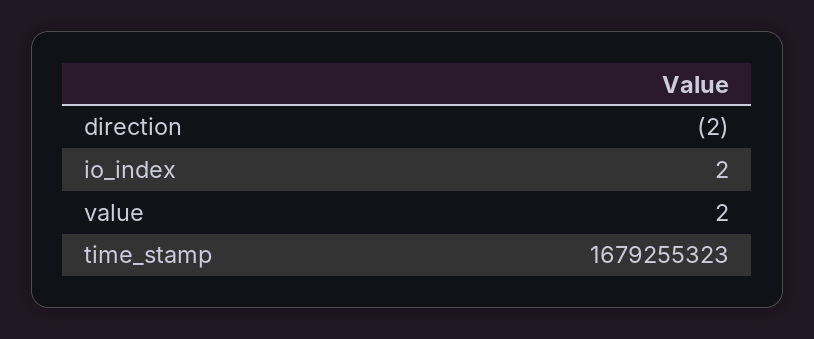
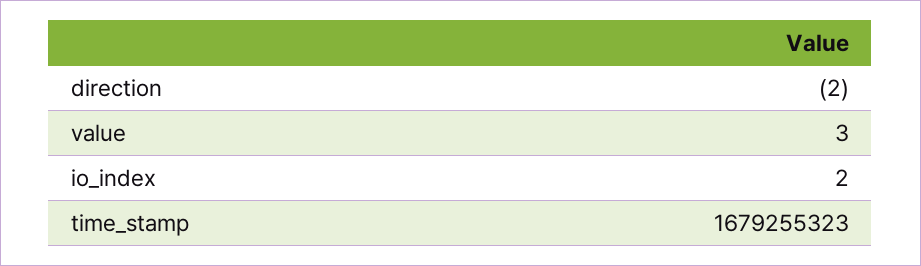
value: 2 -> 3

